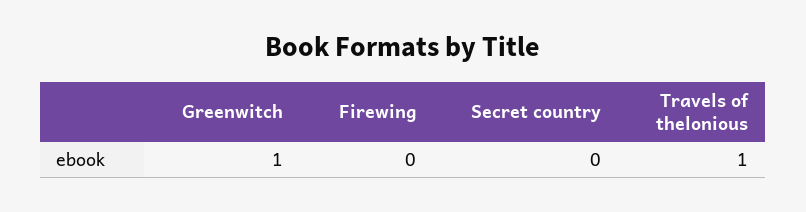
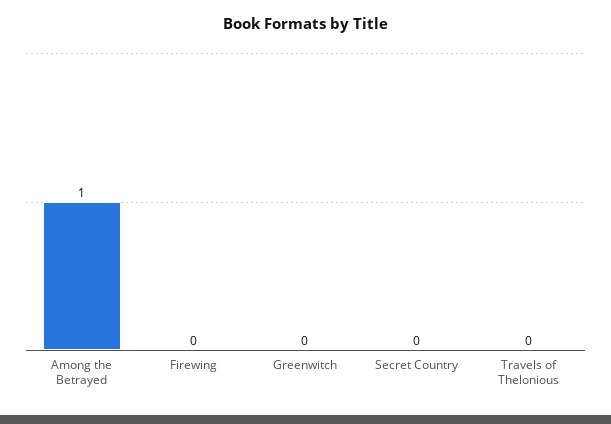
Greenwitch: 1 -> 0
Travels of thelonious: 1 -> 0
Among the Betrayed: none -> 1

